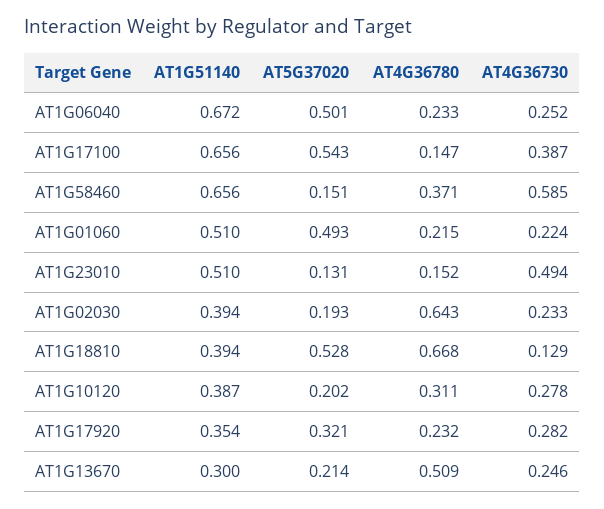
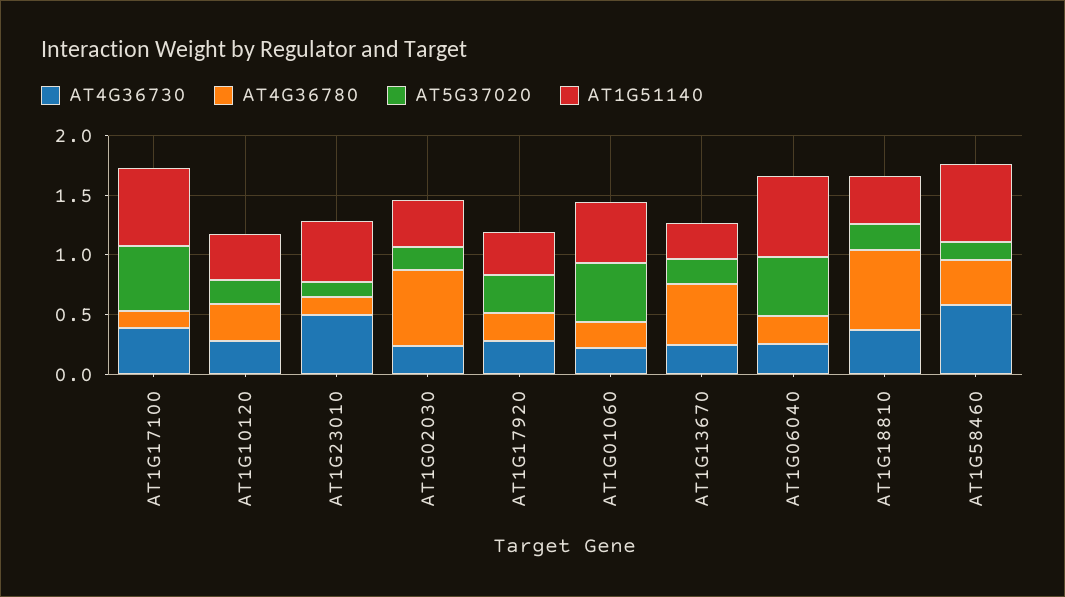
AT5G37020, AT1G18810: 0.528 -> 0.2
AT4G36730, AT1G18810: 0.129 -> 0.4

